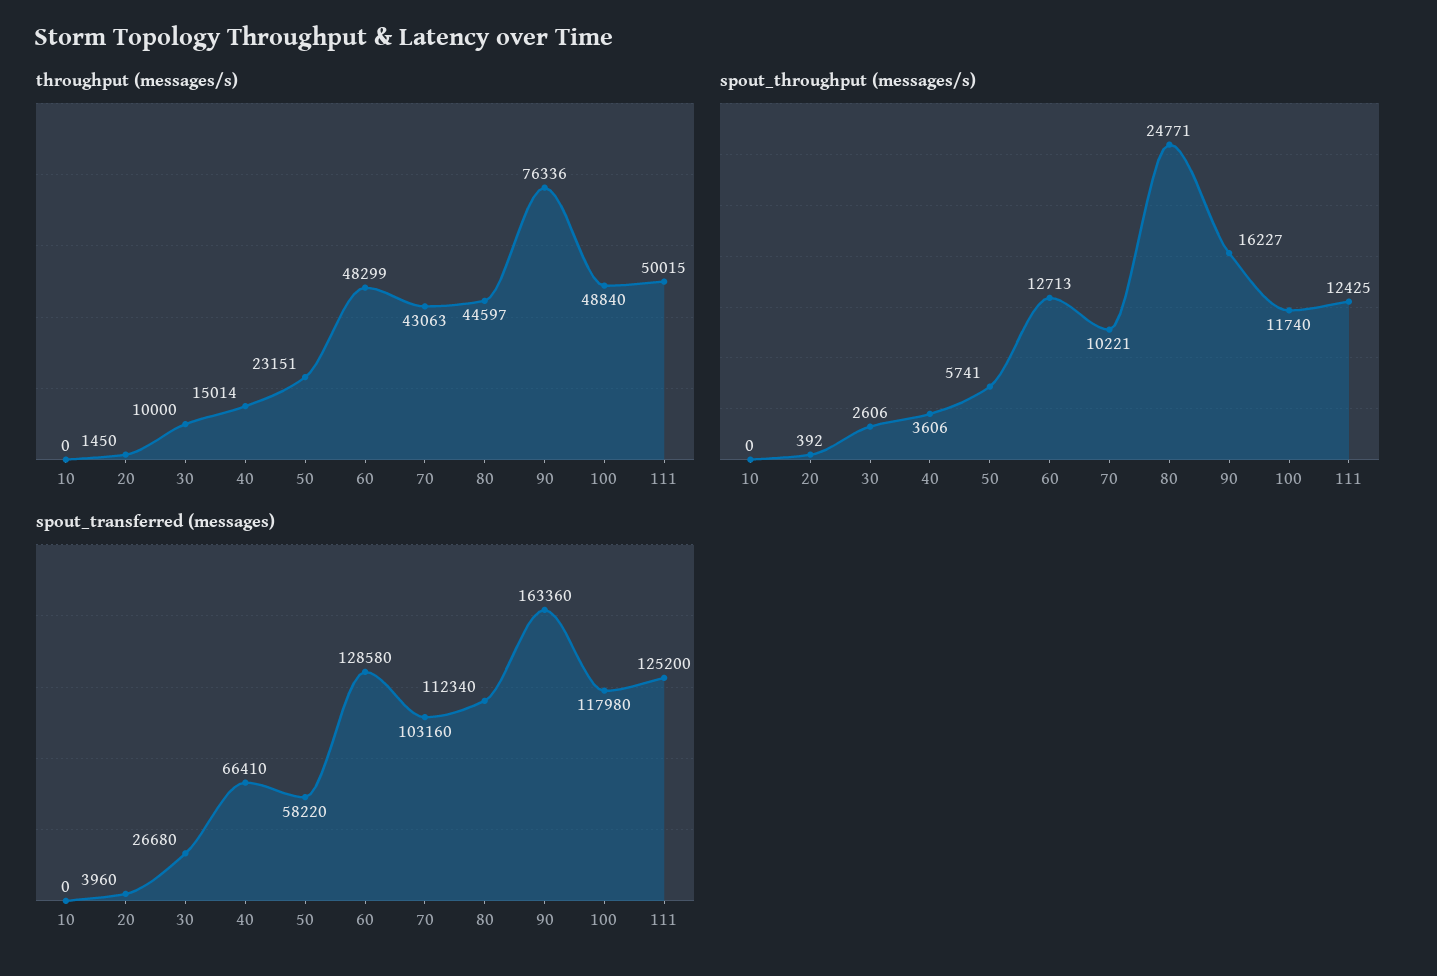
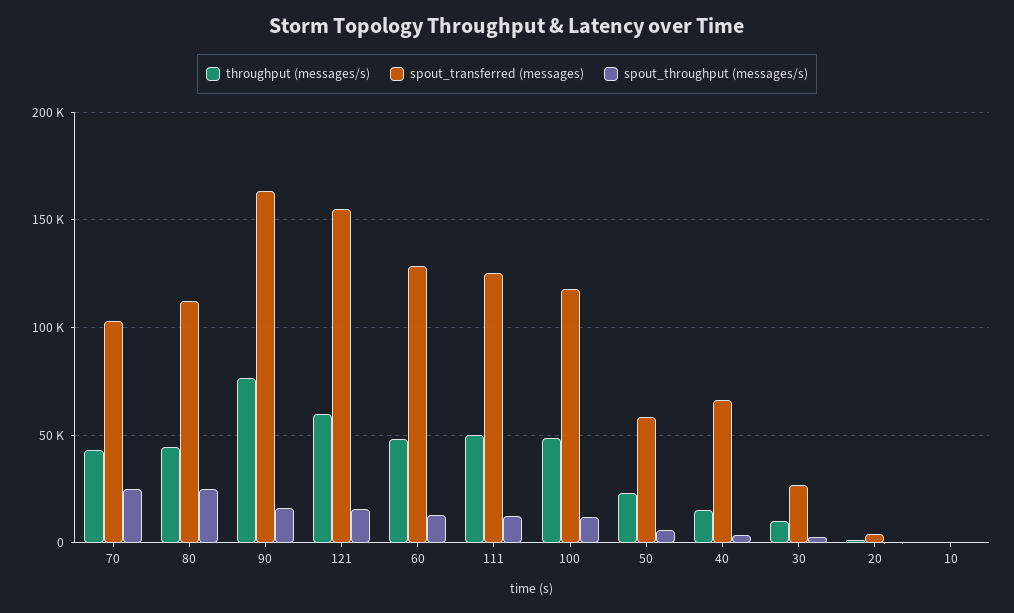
spout_throughput (messages/s), 70: 10221 -> 25000
throughput (messages/s), 121: none -> 60000
spout_transferred (messages), 121: none -> 155000
spout_throughput (messages/s), 121: none -> 15000

